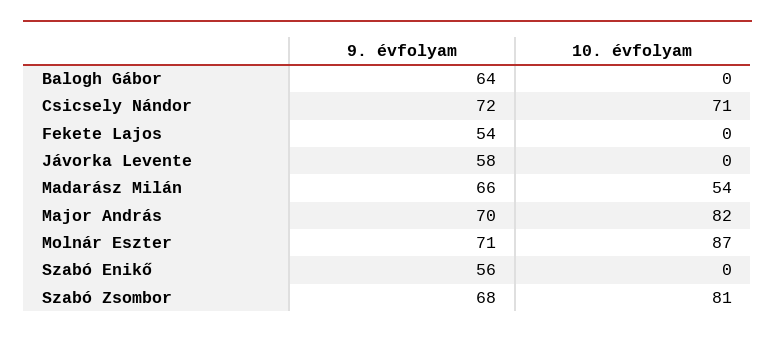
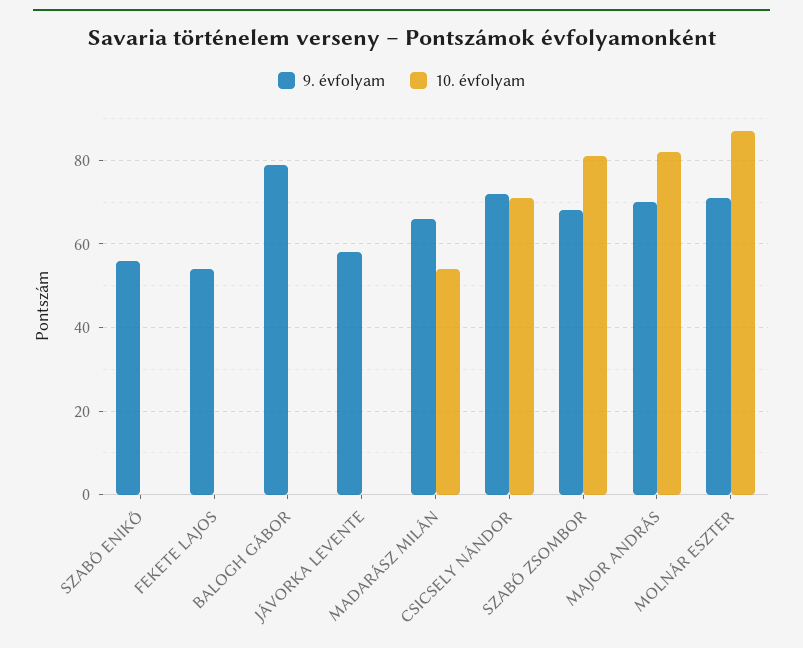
9. évfolyam, Balogh Gábor: 64 -> 80

